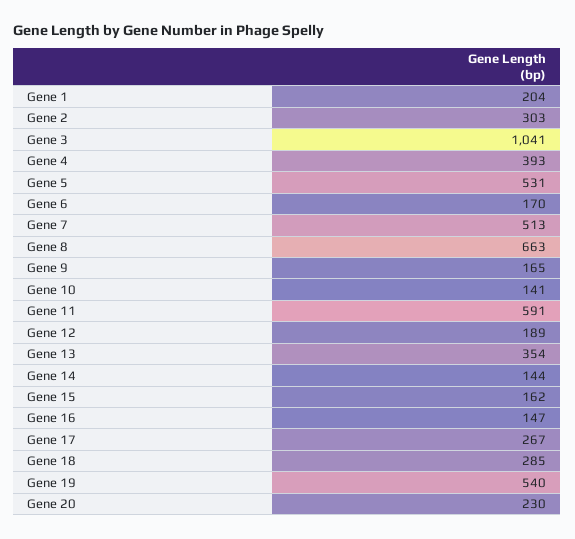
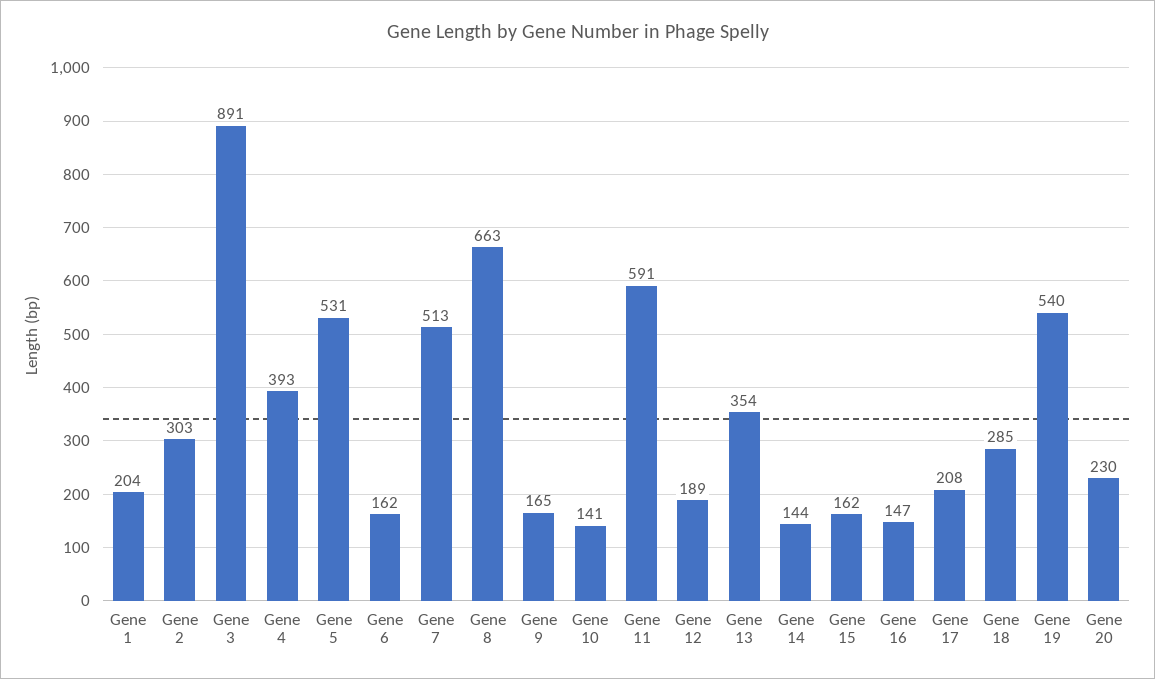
Gene 3: 1041 -> 891
Gene 6: 170 -> 162
Gene 17: 267 -> 208

